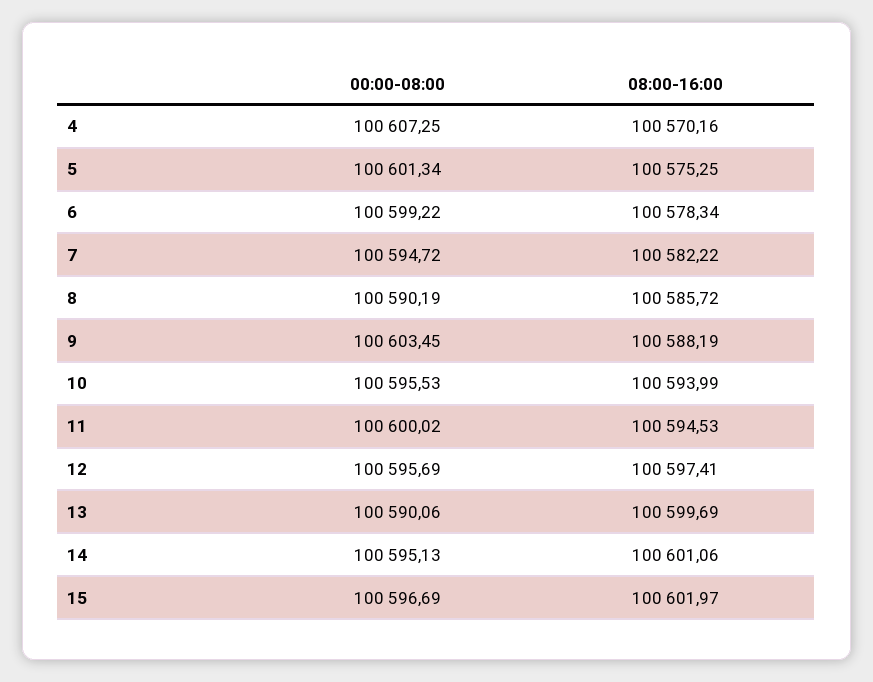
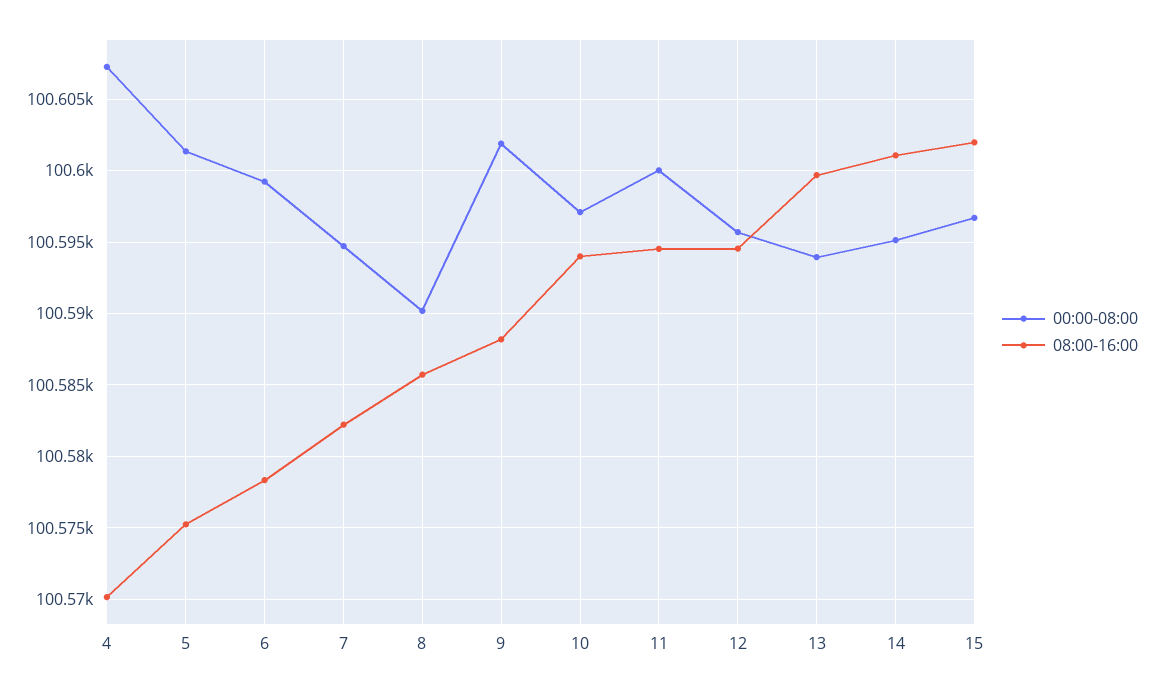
00:00-08:00, 9: 100603.45 -> 100602
00:00-08:00, 10: 100595.53 -> 100597
08:00-16:00, 12: 100597.41 -> 100594.5
00:00-08:00, 13: 100590.06 -> 100594

